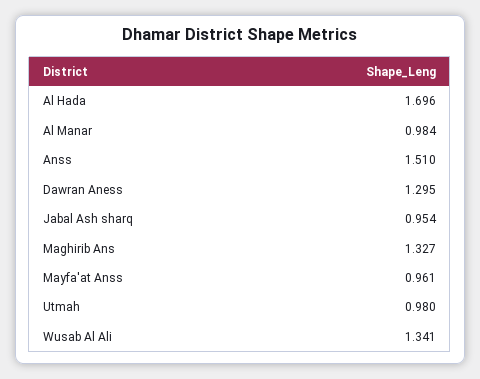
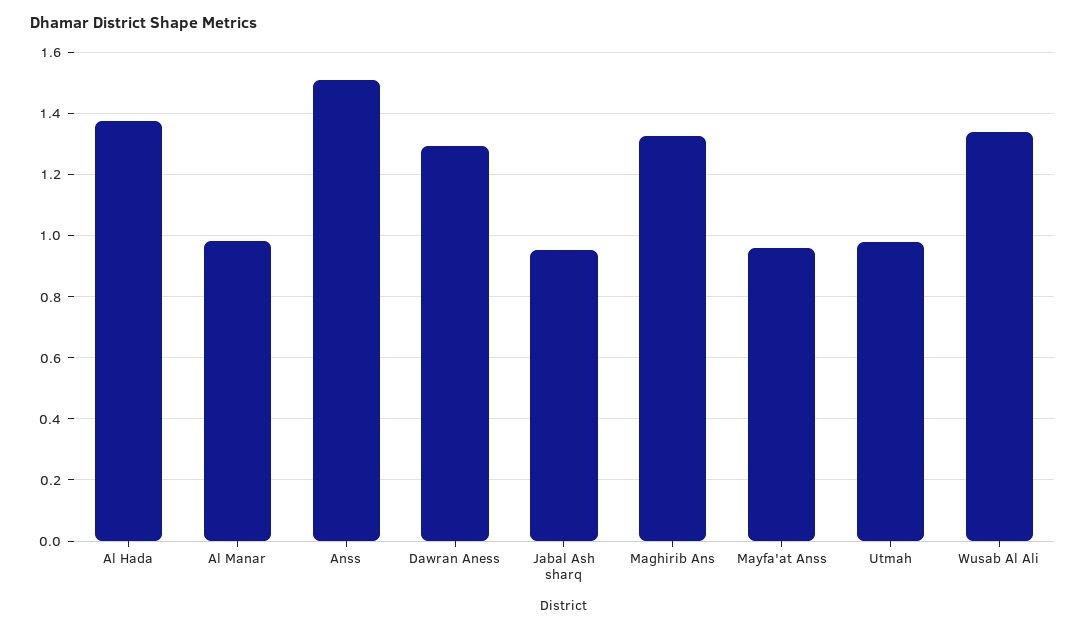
Al Hada: 1.696 -> 1.38

